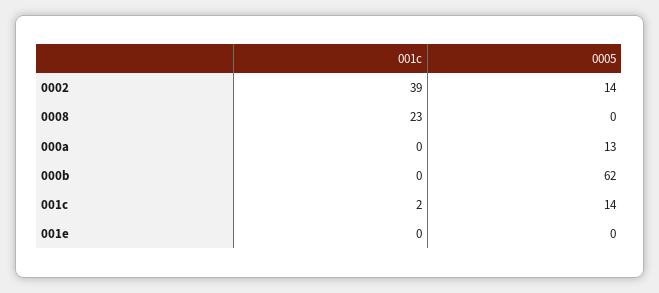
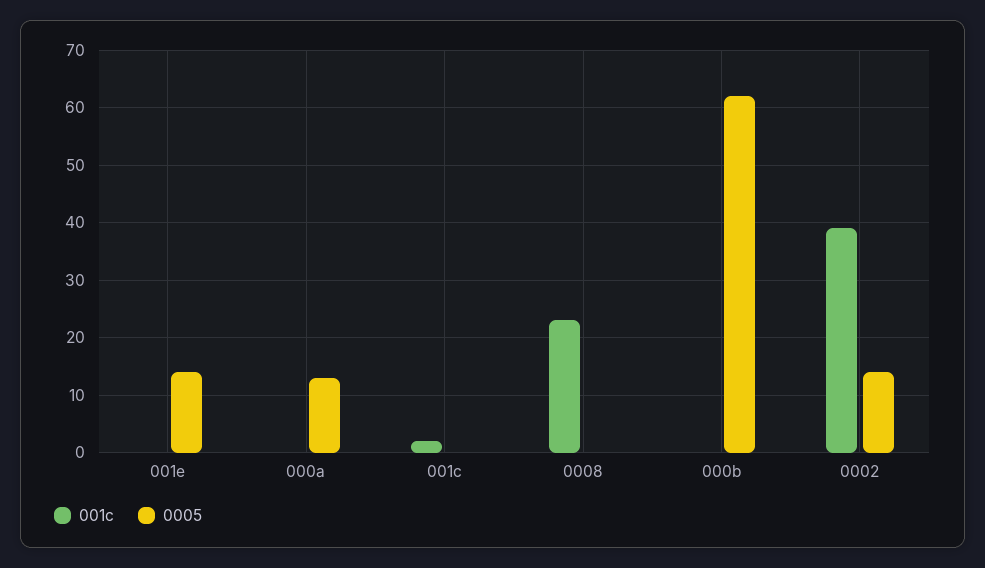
0005, 001c: 14 -> 0
0005, 001e: 0 -> 15

